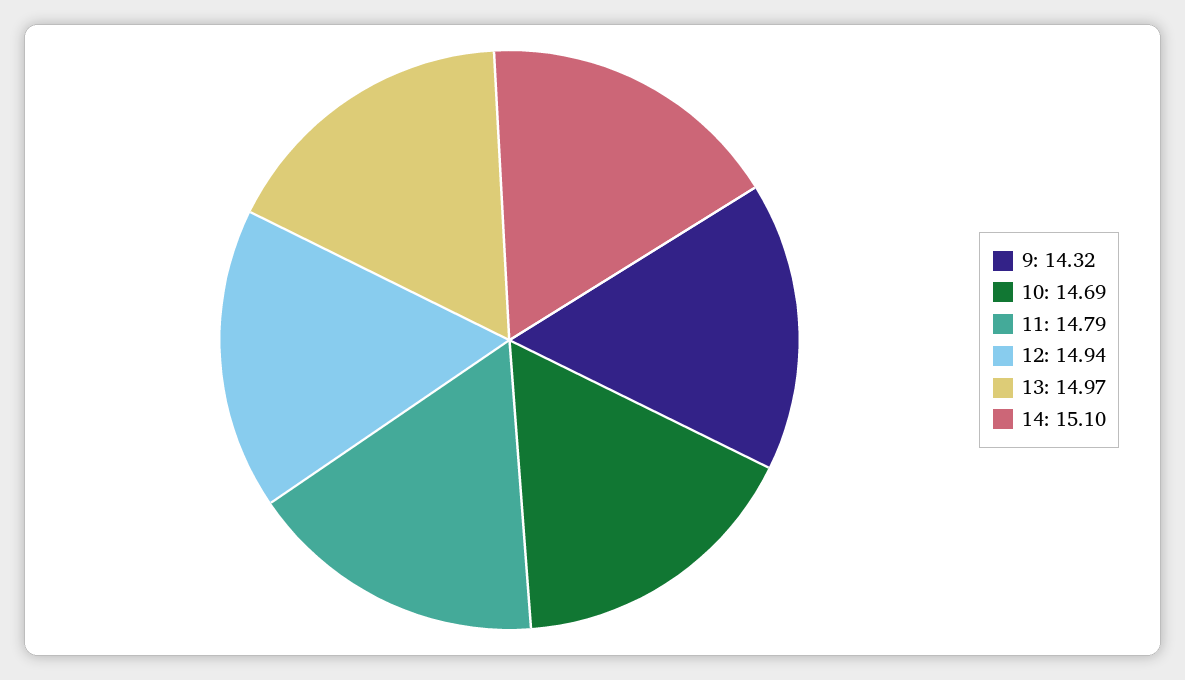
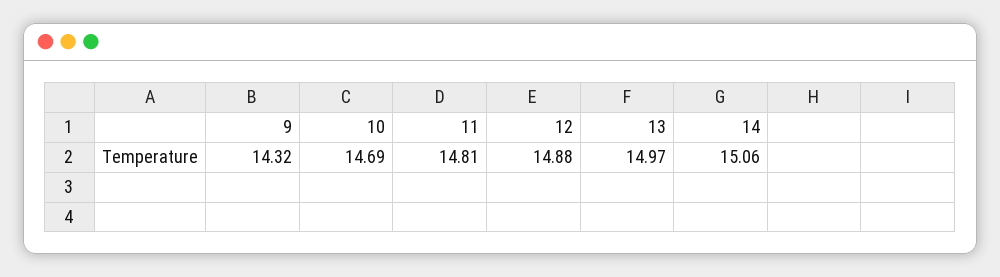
11: 14.79 -> 14.81
12: 14.94 -> 14.88
14: 15.1 -> 15.06

